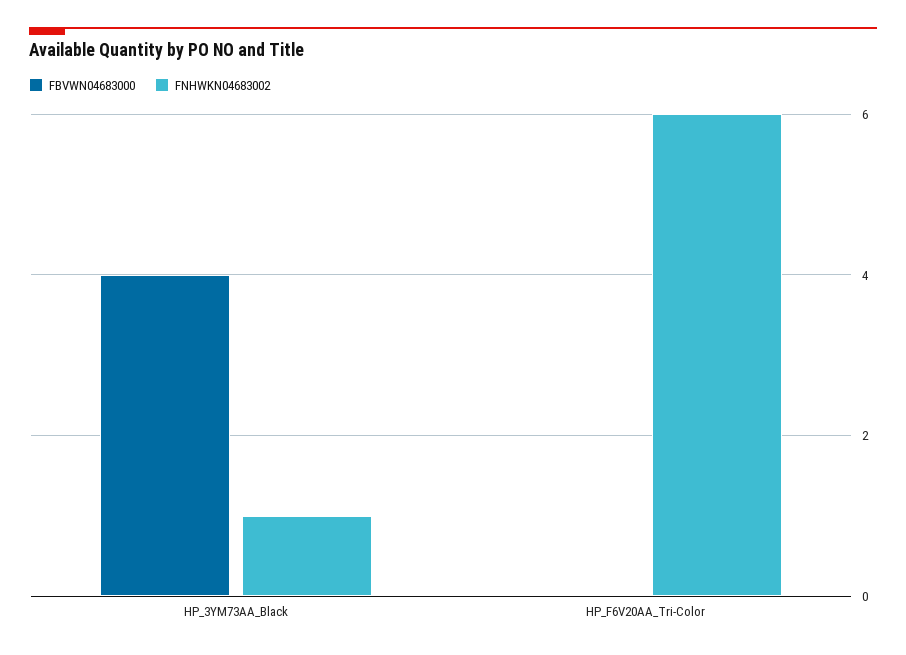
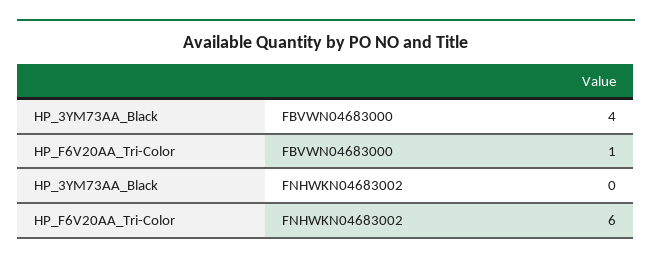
FNHWKN04683002, HP_3YM73AA_Black: 1 -> 0
FBVWN04683000, HP_F6V20AA_Tri-Color: 0 -> 1

